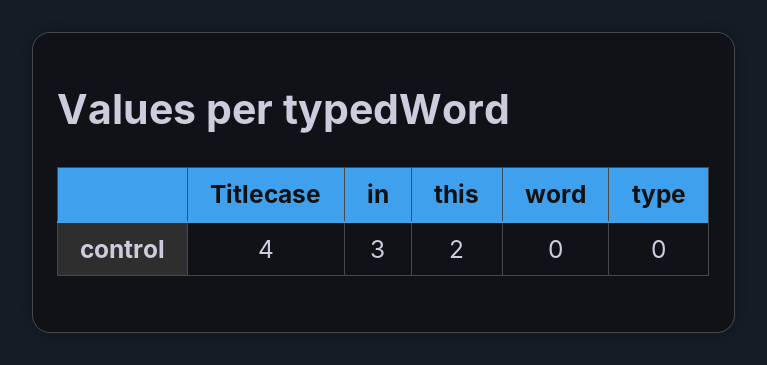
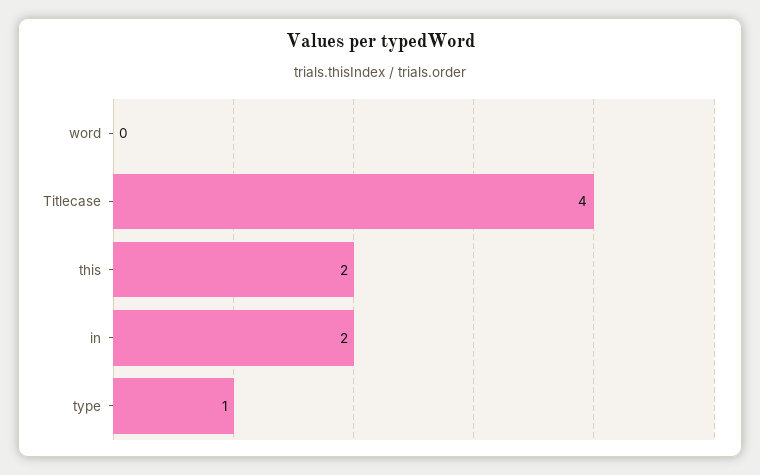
in: 3 -> 2
type: 0 -> 1

